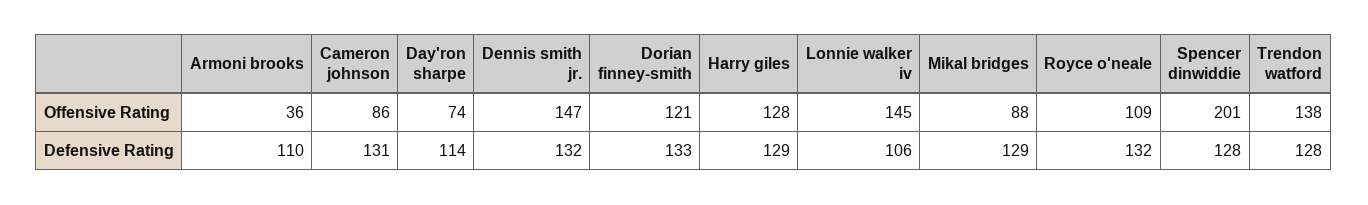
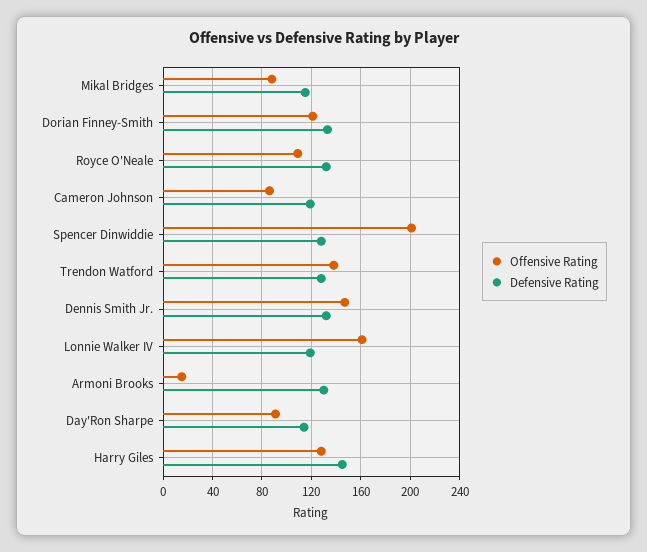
Offensive Rating, Armoni brooks: 36 -> 15
Offensive Rating, Day'ron sharpe: 74 -> 90
Offensive Rating, Lonnie walker iv: 145 -> 160
Defensive Rating, Armoni brooks: 110 -> 130
Defensive Rating, Cameron johnson: 131 -> 120
Defensive Rating, Harry giles: 129 -> 145
Defensive Rating, Lonnie walker iv: 106 -> 120
Defensive Rating, Mikal bridges: 129 -> 115

